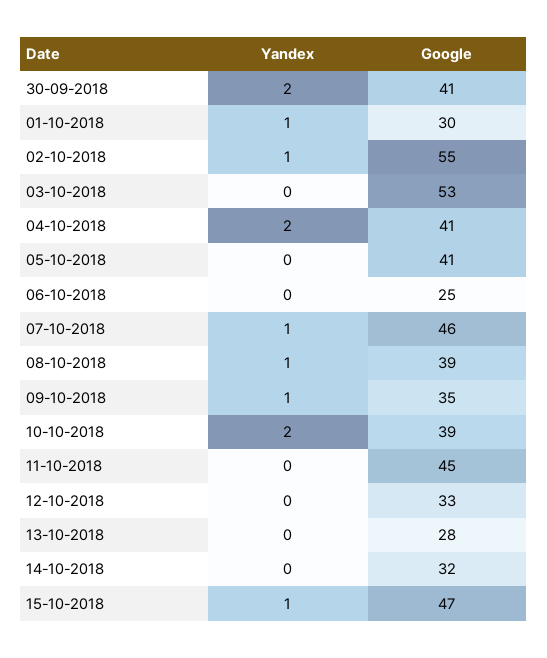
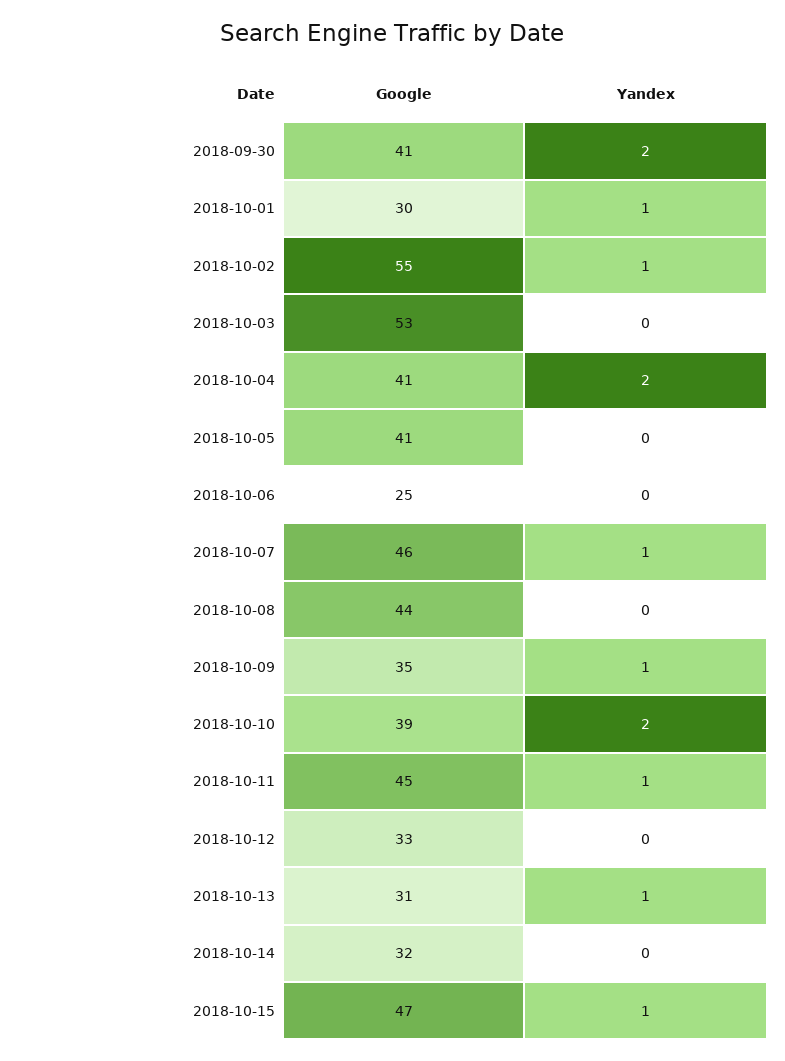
Yandex, 08-10-2018: 1 -> 0
Google, 08-10-2018: 39 -> 44
Yandex, 11-10-2018: 0 -> 1
Yandex, 13-10-2018: 0 -> 1
Google, 13-10-2018: 28 -> 31

